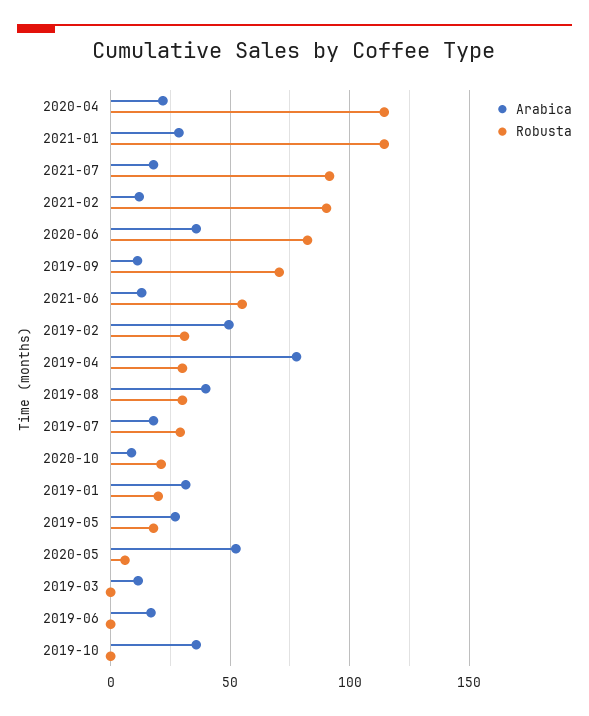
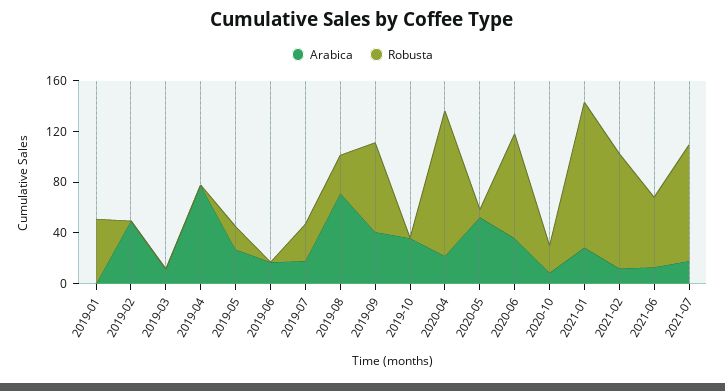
Arabica, 2019-09: 10 -> 40
Robusta, 2019-02: 30 -> 0
Robusta, 2019-04: 30 -> 0
Arabica, 2019-08: 40 -> 70
Arabica, 2019-01: 30 -> 0
Robusta, 2019-01: 20 -> 50

